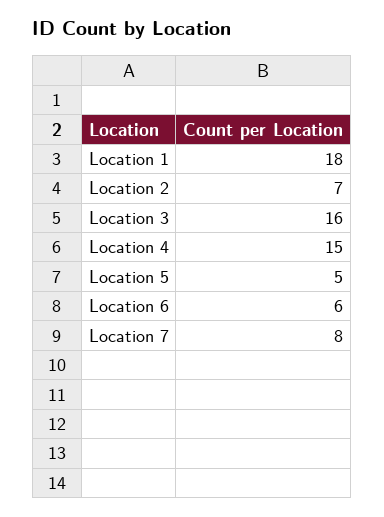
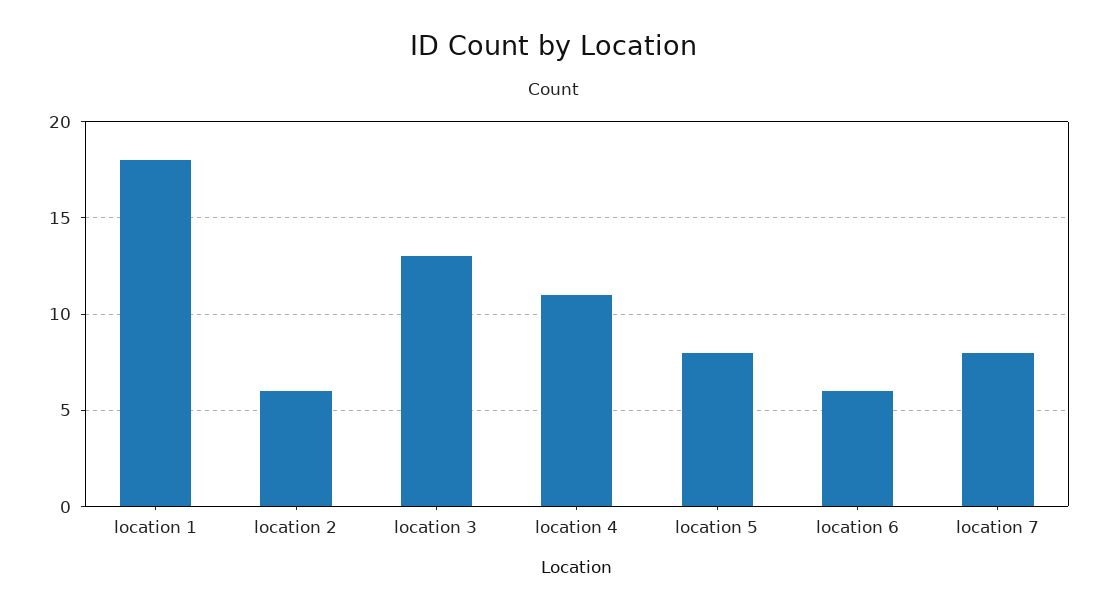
Location 2: 7 -> 6
Location 3: 16 -> 13
Location 4: 15 -> 11
Location 5: 5 -> 8

